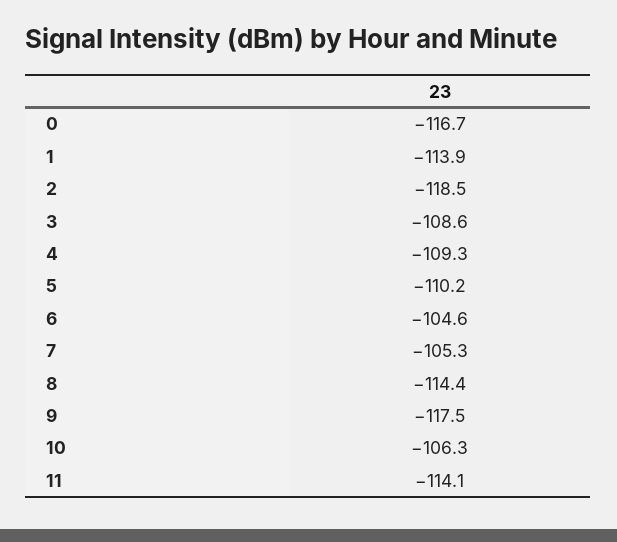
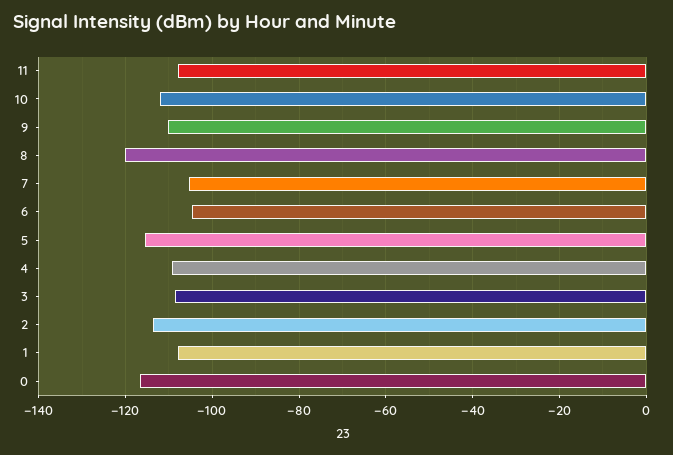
1: -113.9 -> -108
2: -118.5 -> -114
5: -110.2 -> -116
8: -114.4 -> -120
9: -117.5 -> -110
10: -106.3 -> -112
11: -114.1 -> -108

